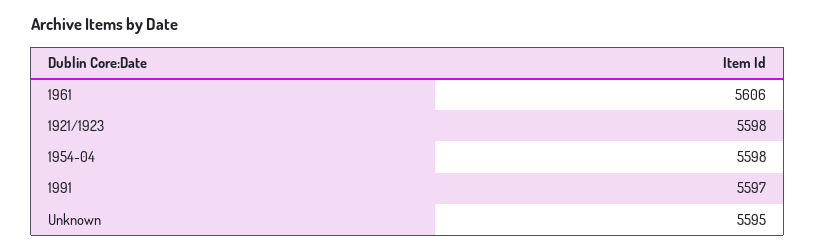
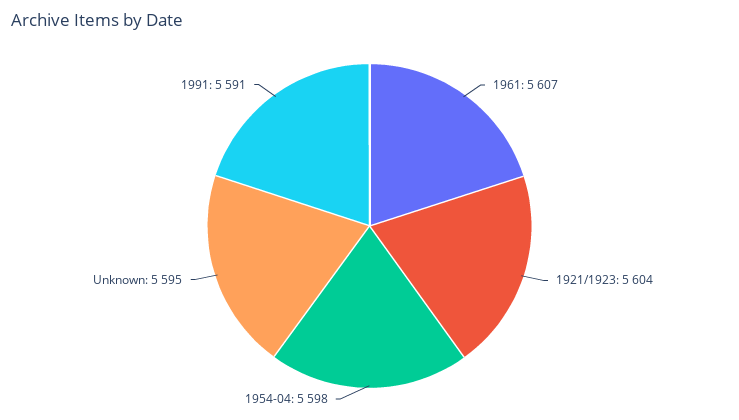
1961: 5606 -> 5607
1921/1923: 5598 -> 5604
1991: 5597 -> 5591

